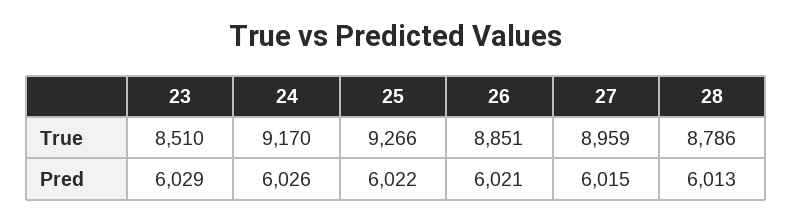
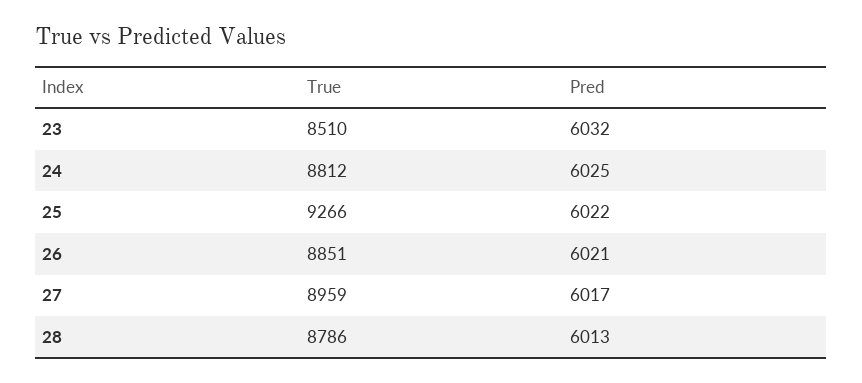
24, True: 9170 -> 8812
23, Pred: 6029 -> 6032
24, Pred: 6026 -> 6025
27, Pred: 6015 -> 6017

